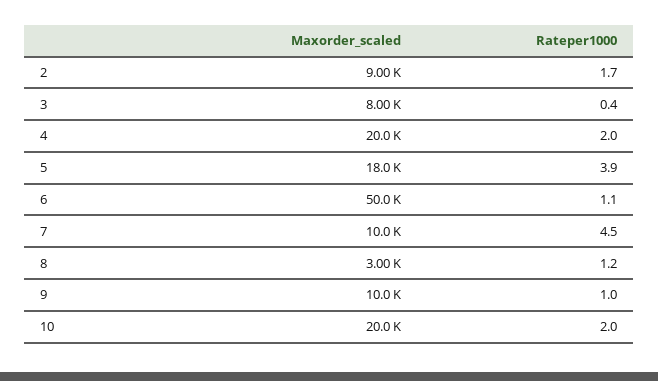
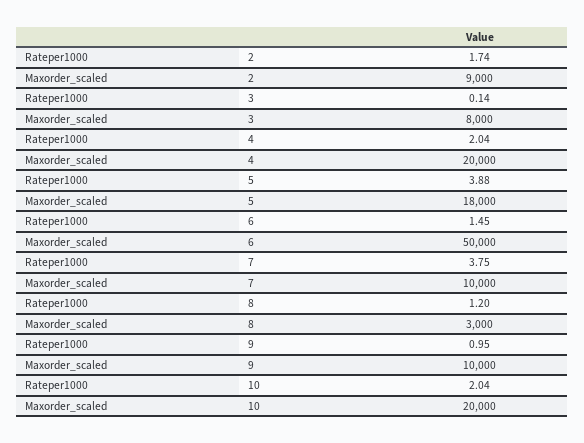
Rateper1000, 3: 0.4 -> 0.14
Rateper1000, 6: 1.1 -> 1.45
Rateper1000, 7: 4.5 -> 3.75

